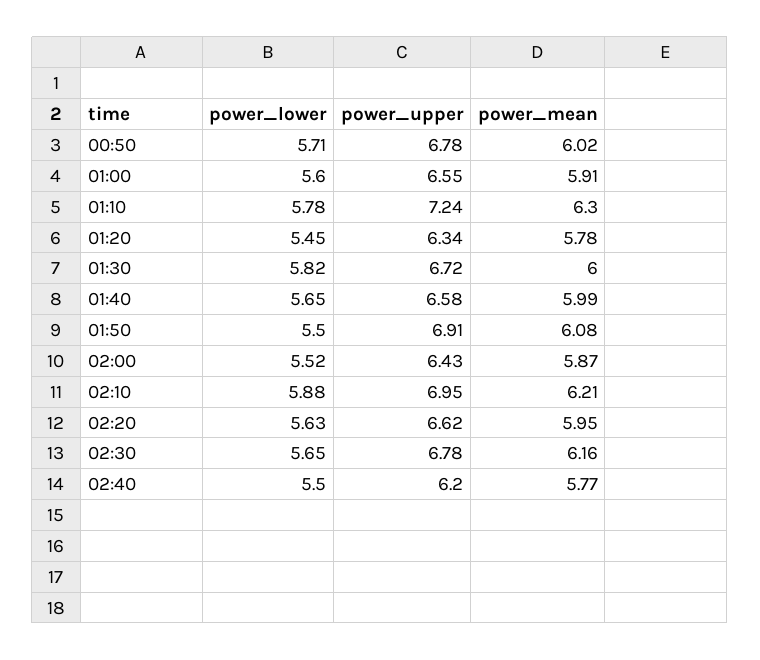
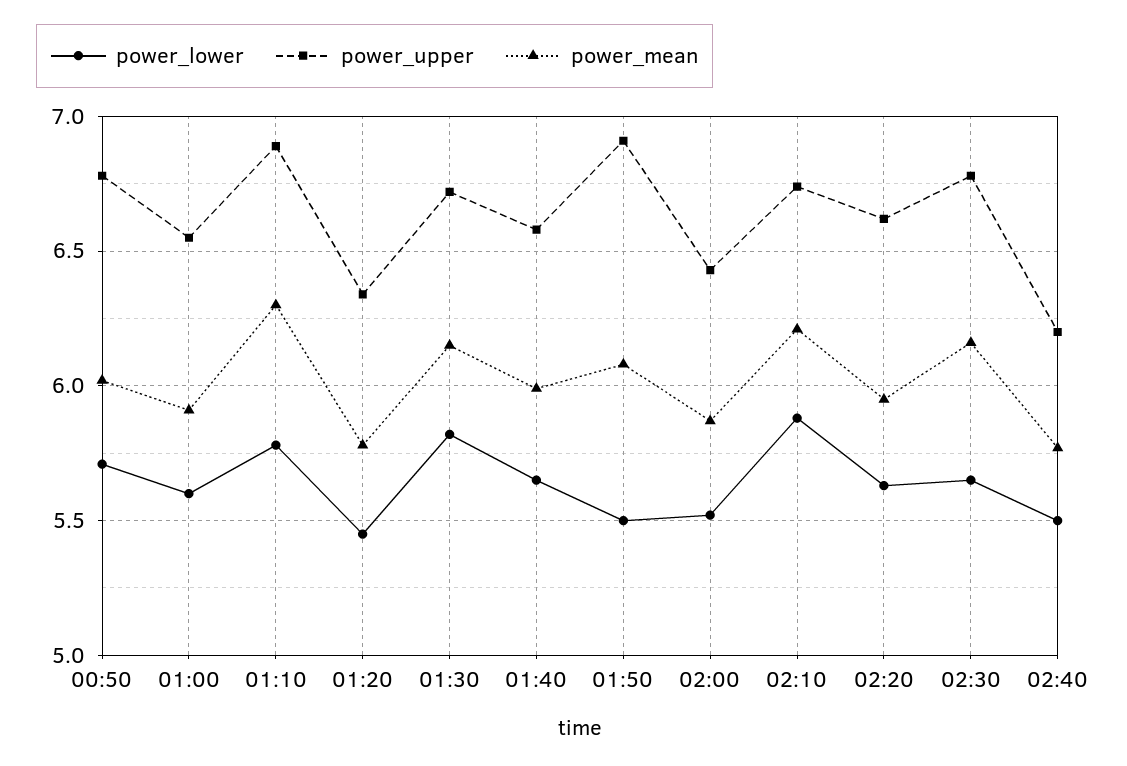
power_upper, 01:10: 7.24 -> 6.9
power_mean, 01:30: 6 -> 6.15
power_upper, 02:10: 6.95 -> 6.75

